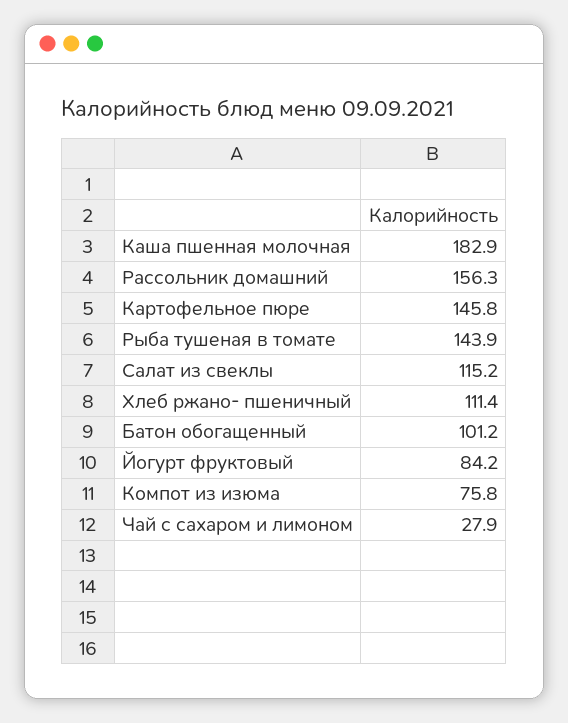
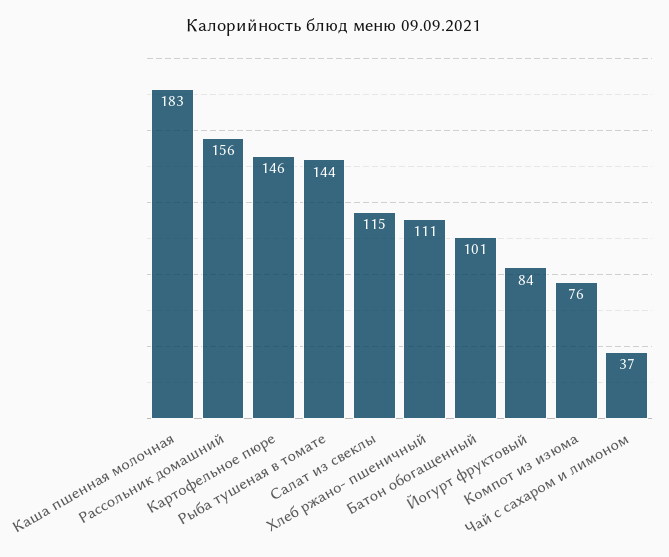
Чай с сахаром и лимоном: 27.9 -> 37

